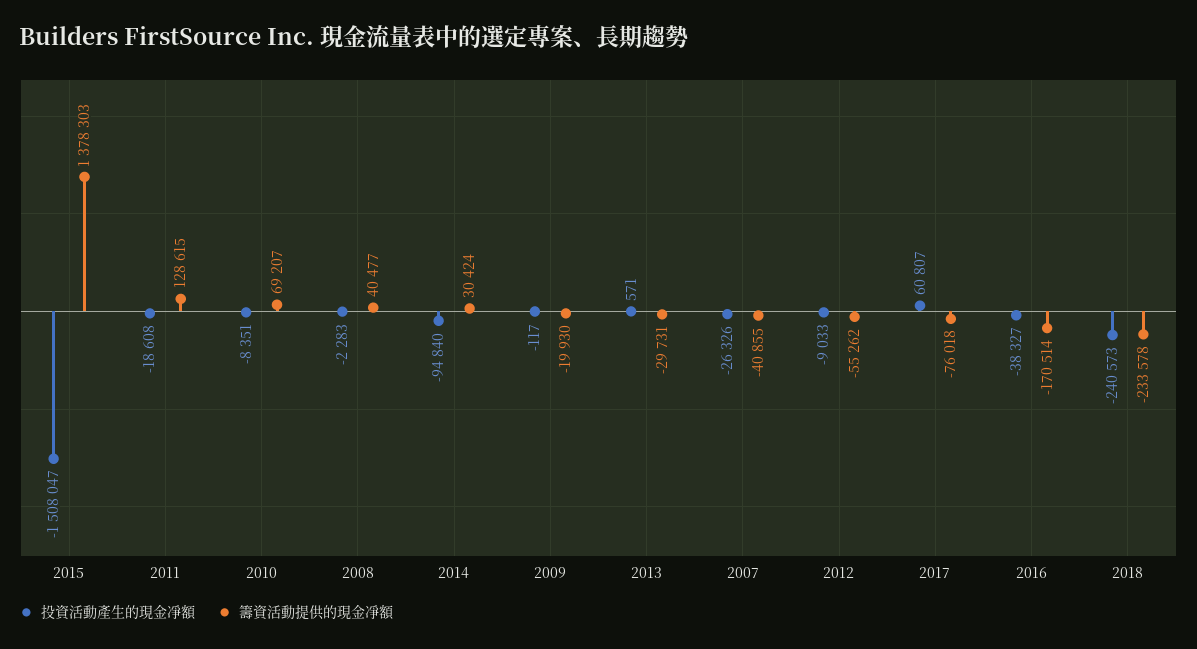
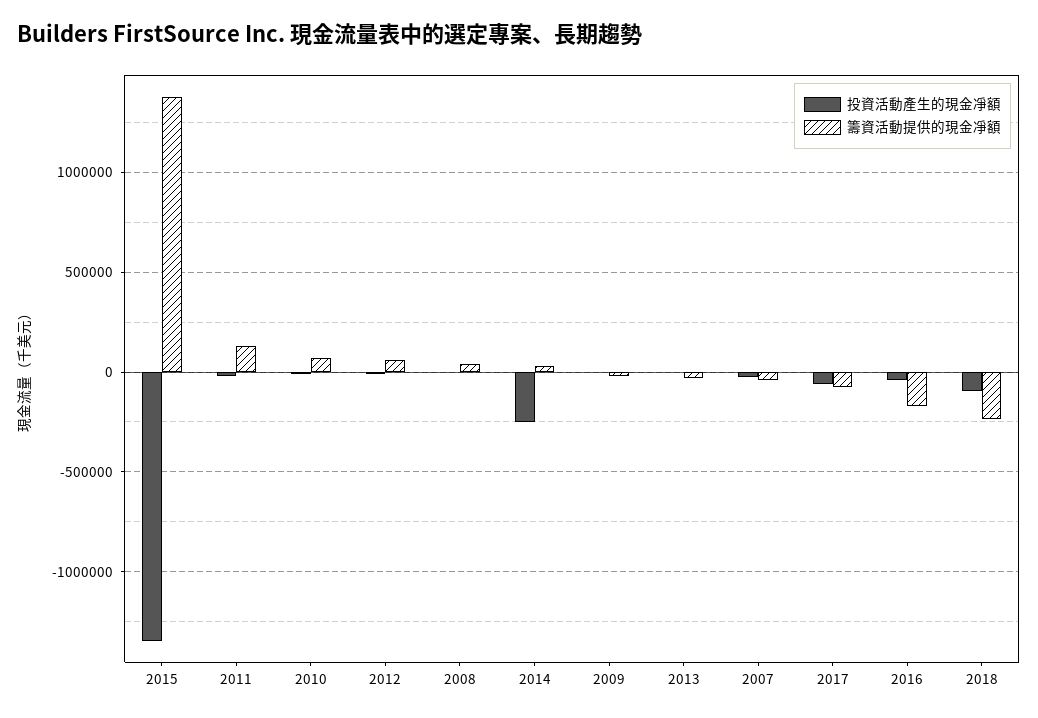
投資活動產生的現金凈額, 2015: -1508047 -> -1350000
投資活動產生的現金凈額, 2014: -94840 -> -250000
籌資活動提供的現金凈額, 2012: -55262 -> 50000
投資活動產生的現金凈額, 2017: 60807 -> -50000
投資活動產生的現金凈額, 2018: -240573 -> -100000

